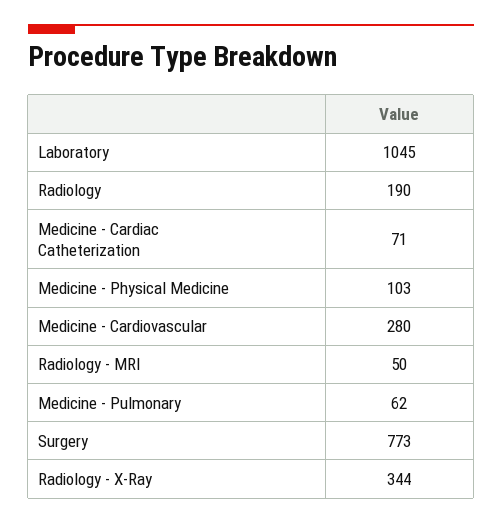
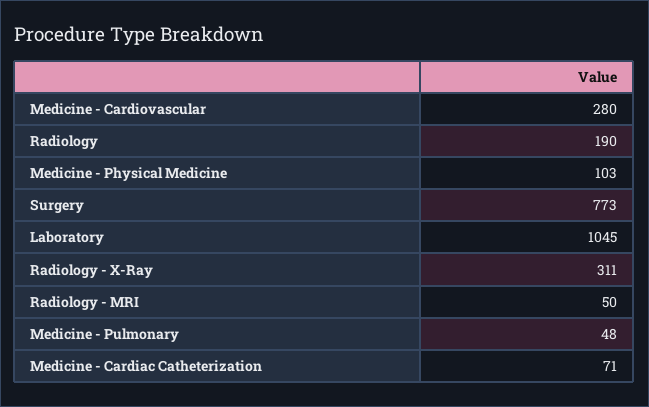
Medicine - Pulmonary: 62 -> 48
Radiology - X-Ray: 344 -> 311

